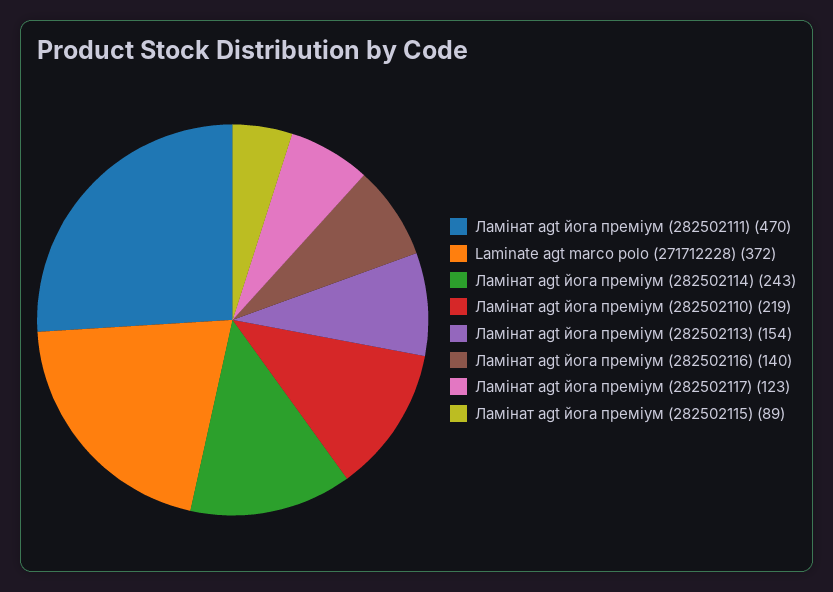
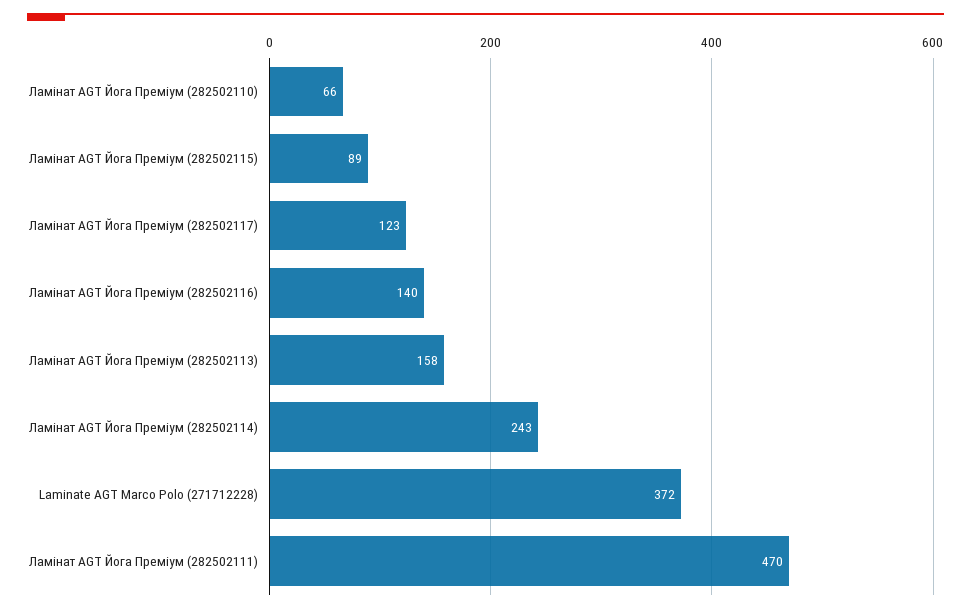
Ламінат agt йога преміум (282502110): 219 -> 66
Ламінат agt йога преміум (282502113): 154 -> 158

